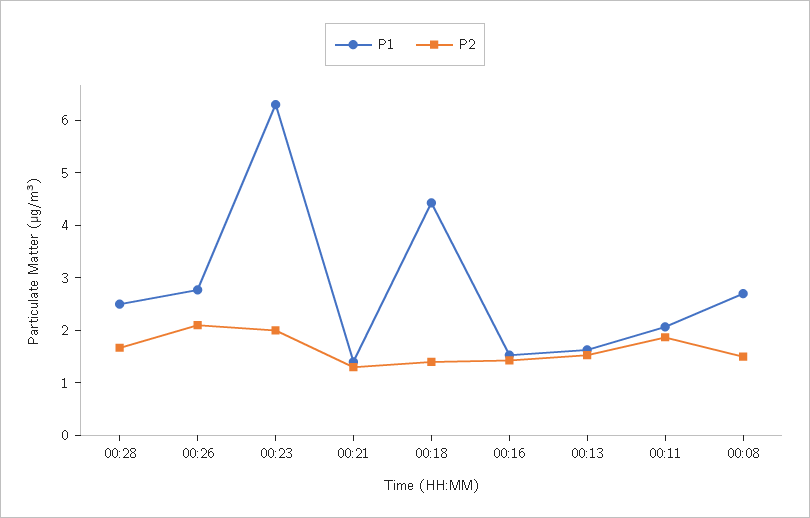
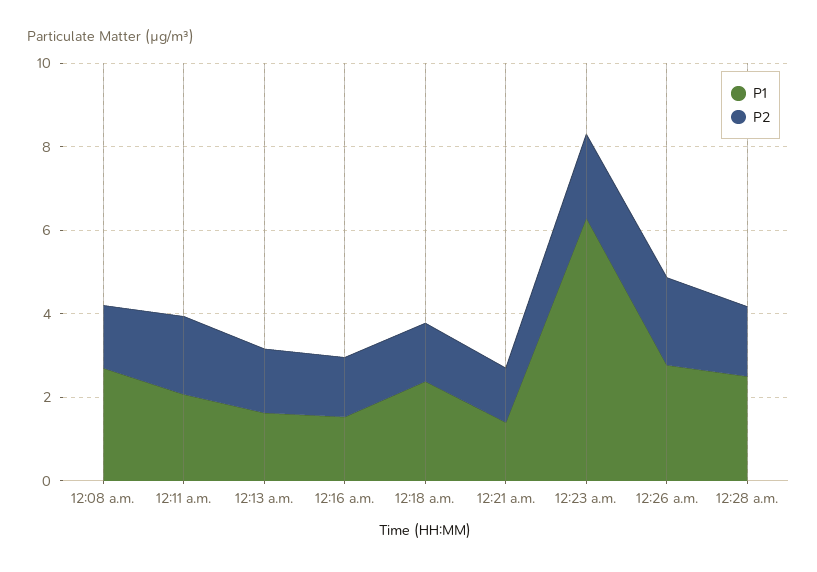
P1, 00:18: 4.4 -> 2.5

